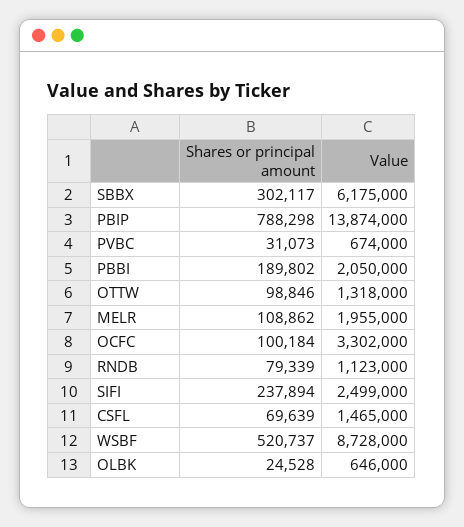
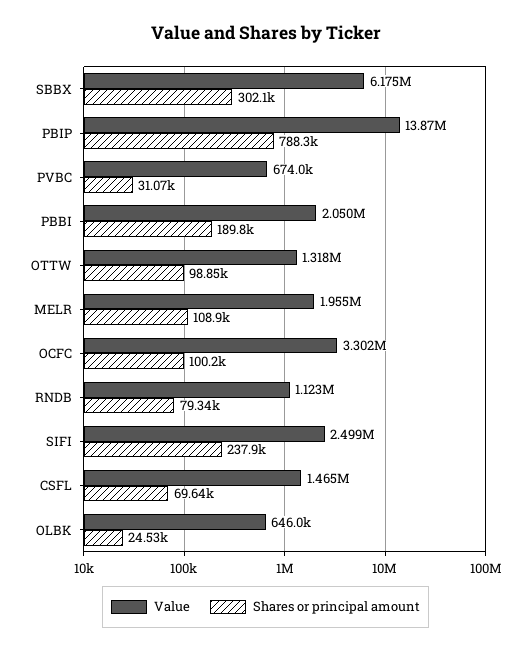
Shares or principal amount, WSBF: 520737 -> none
Value, WSBF: 8728000 -> none

